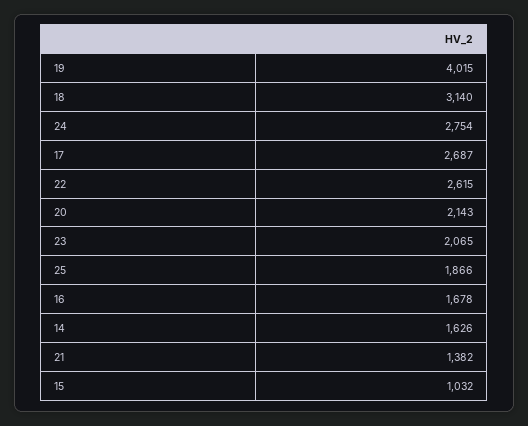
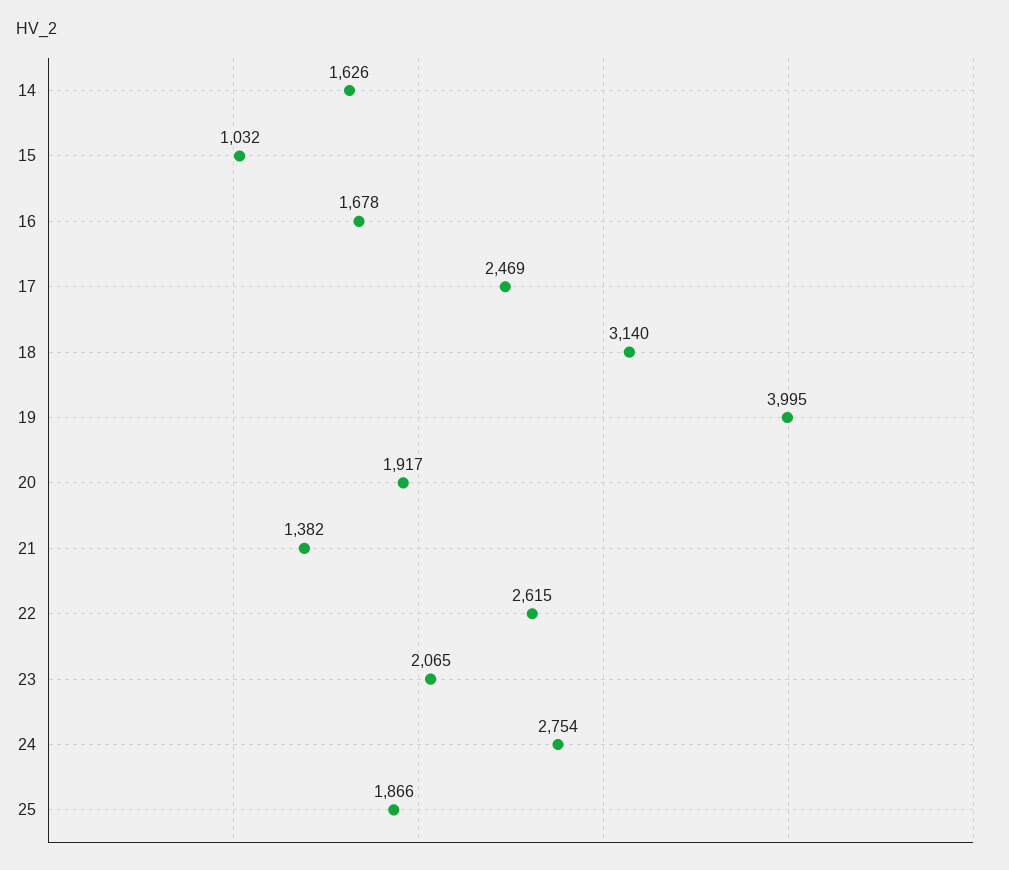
19: 4015 -> 3995
17: 2687 -> 2469
20: 2143 -> 1917

